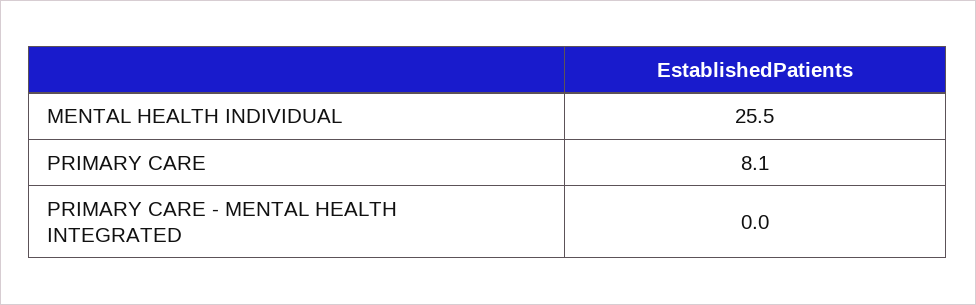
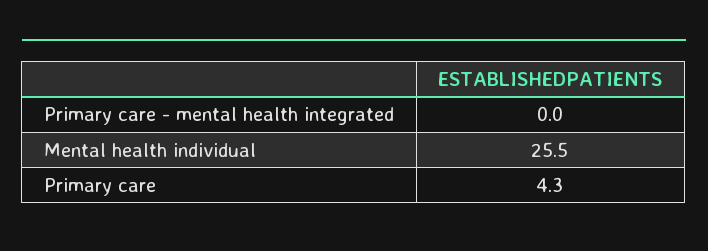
PRIMARY CARE: 8.1 -> 4.3

